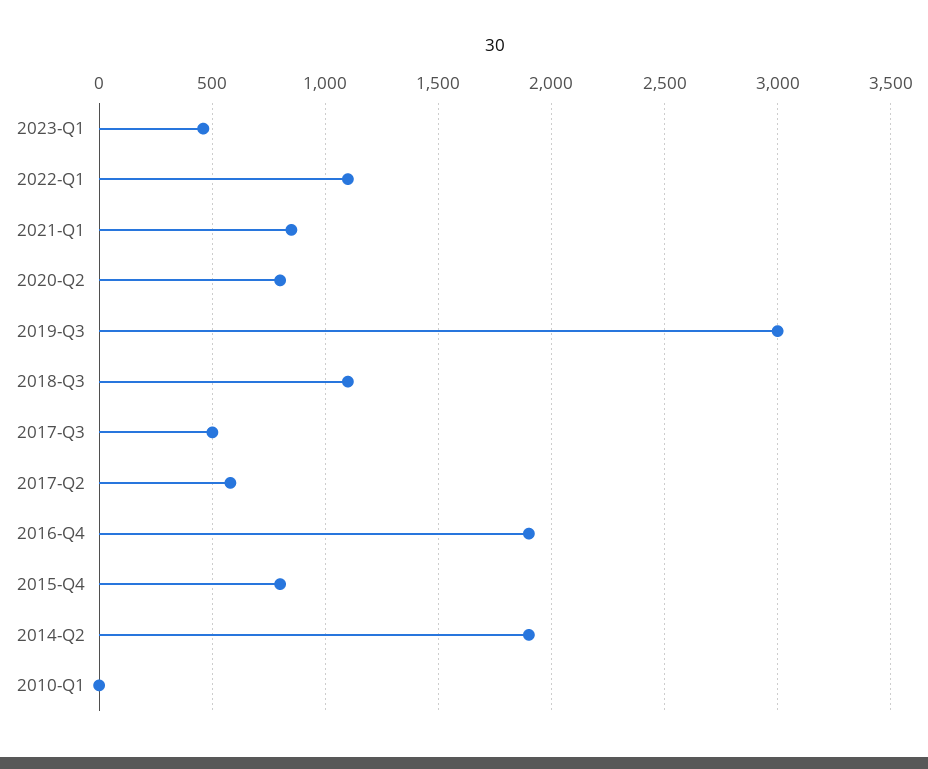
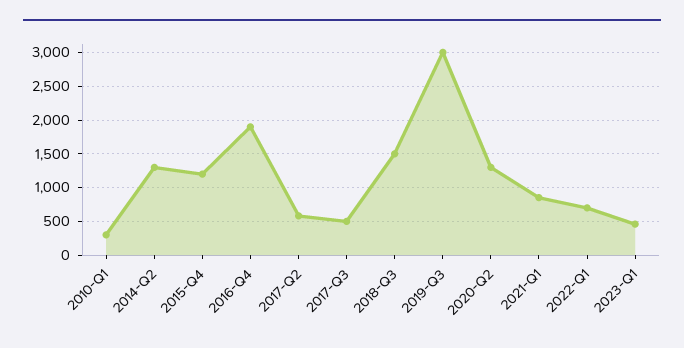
2022-Q1: 1100 -> 700
2020-Q2: 800 -> 1300
2018-Q3: 1100 -> 1500
2015-Q4: 800 -> 1200
2014-Q2: 1900 -> 1300
2010-Q1: 0 -> 300

